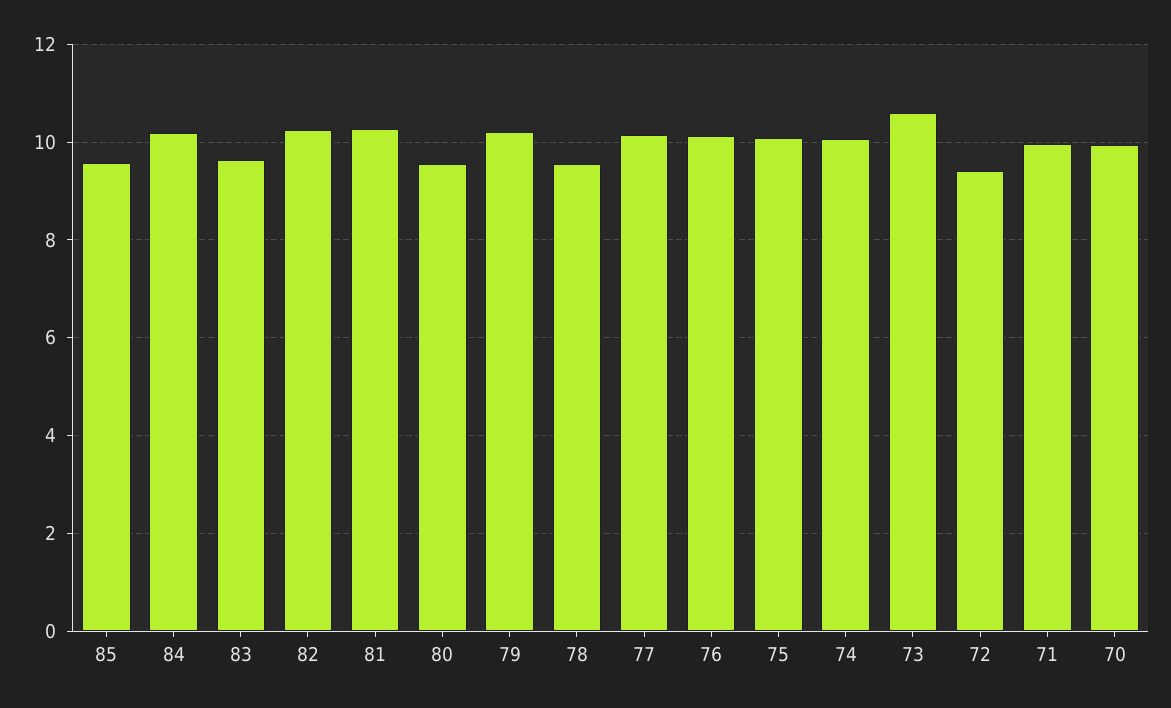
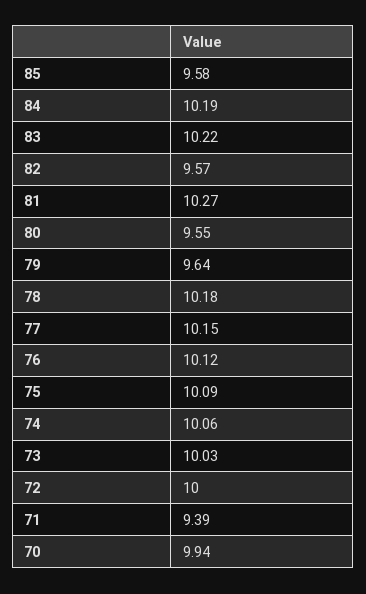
83: 9.6 -> 10.22
82: 10.2 -> 9.57
79: 10.2 -> 9.64
78: 9.6 -> 10.18
73: 10.6 -> 10.03
72: 9.4 -> 10
71: 10 -> 9.39

